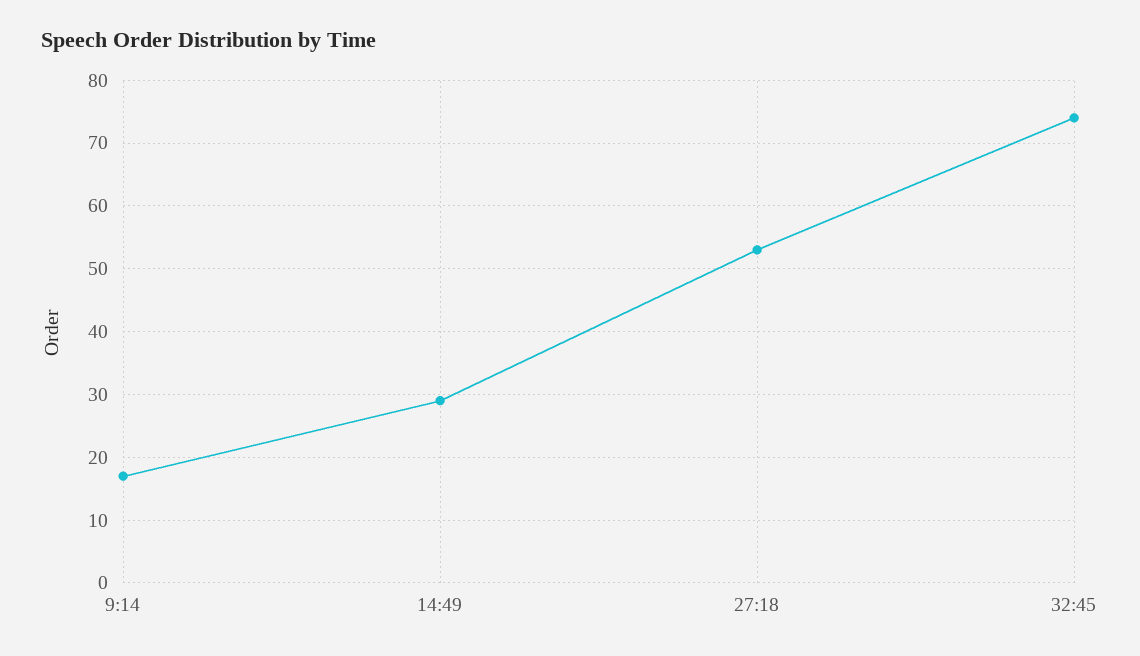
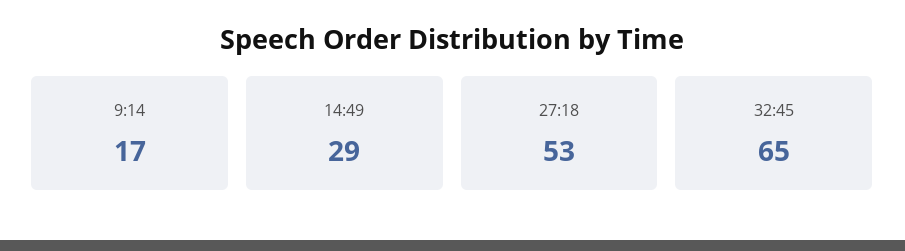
32:45: 74 -> 65

